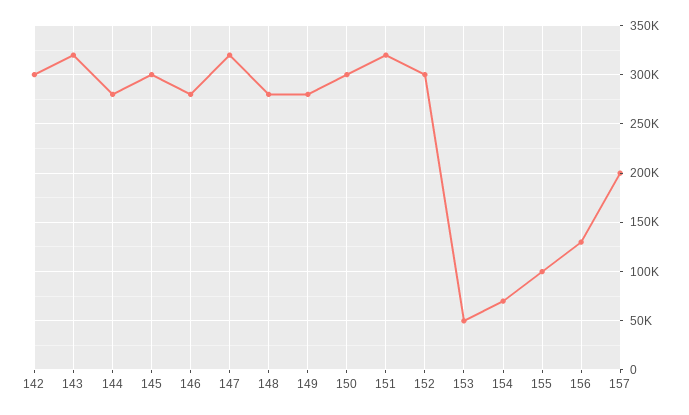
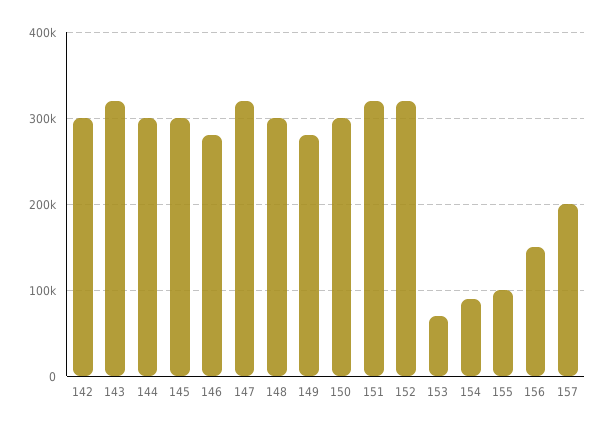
144: 280000 -> 300000
148: 280000 -> 300000
152: 300000 -> 320000
153: 50000 -> 70000
154: 70000 -> 90000
156: 130000 -> 150000

